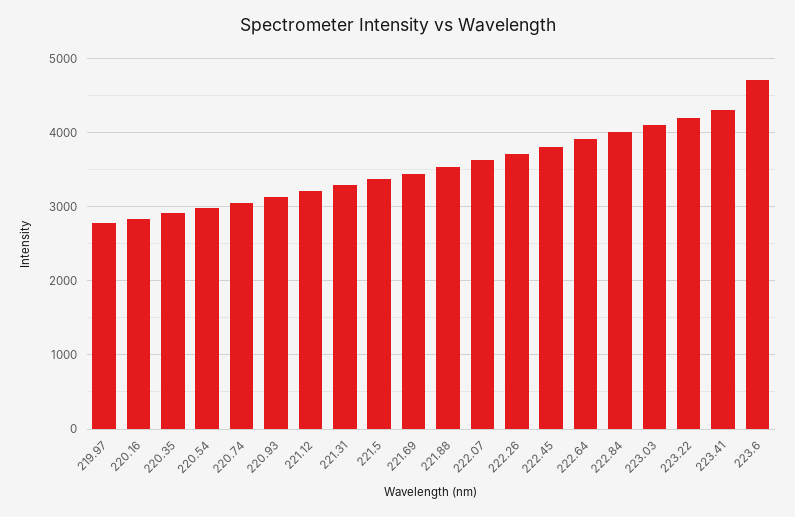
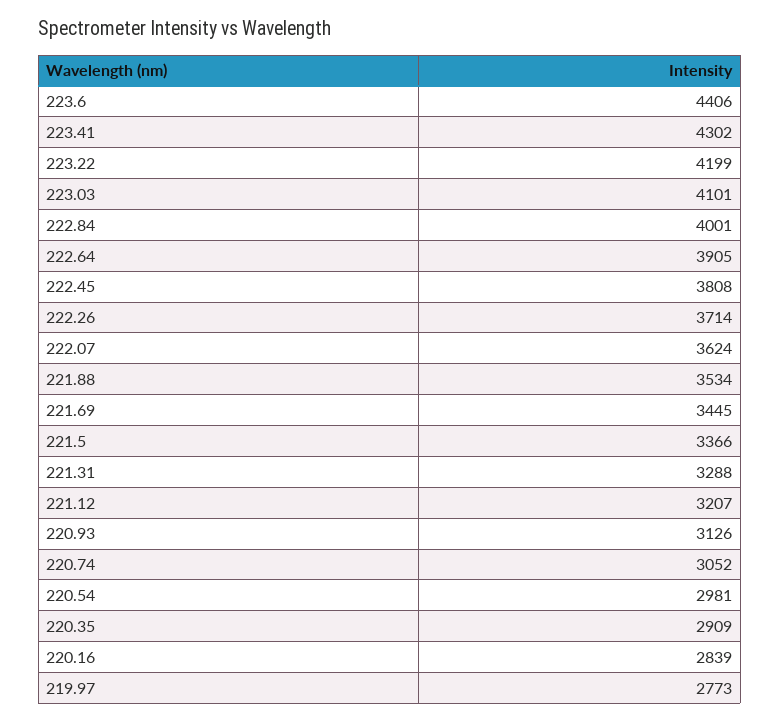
223.6: 4700 -> 4406

